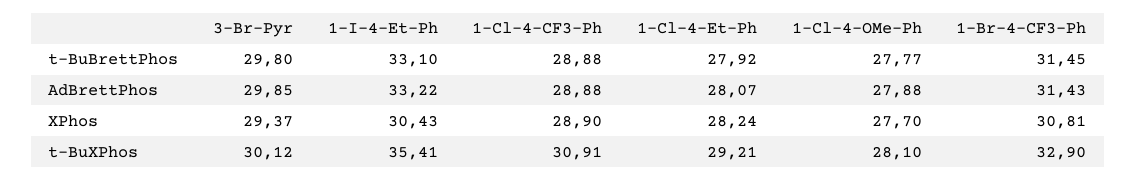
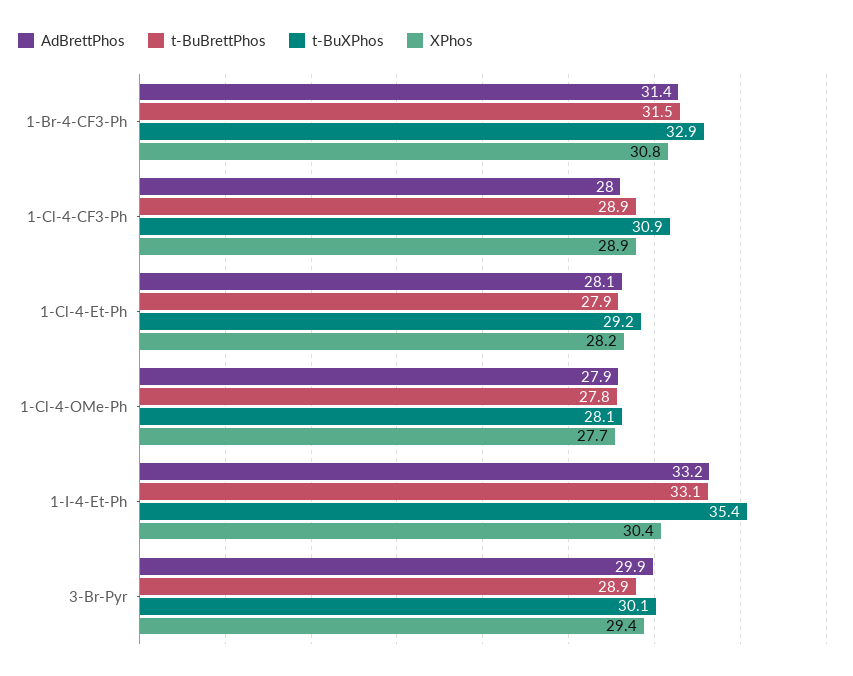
t-BuBrettPhos, 3-Br-Pyr: 29.8 -> 28.9
AdBrettPhos, 1-Cl-4-CF3-Ph: 28.88 -> 28

